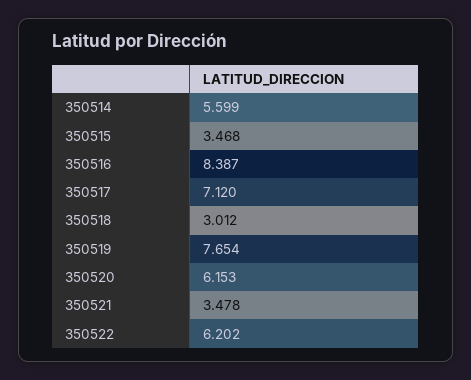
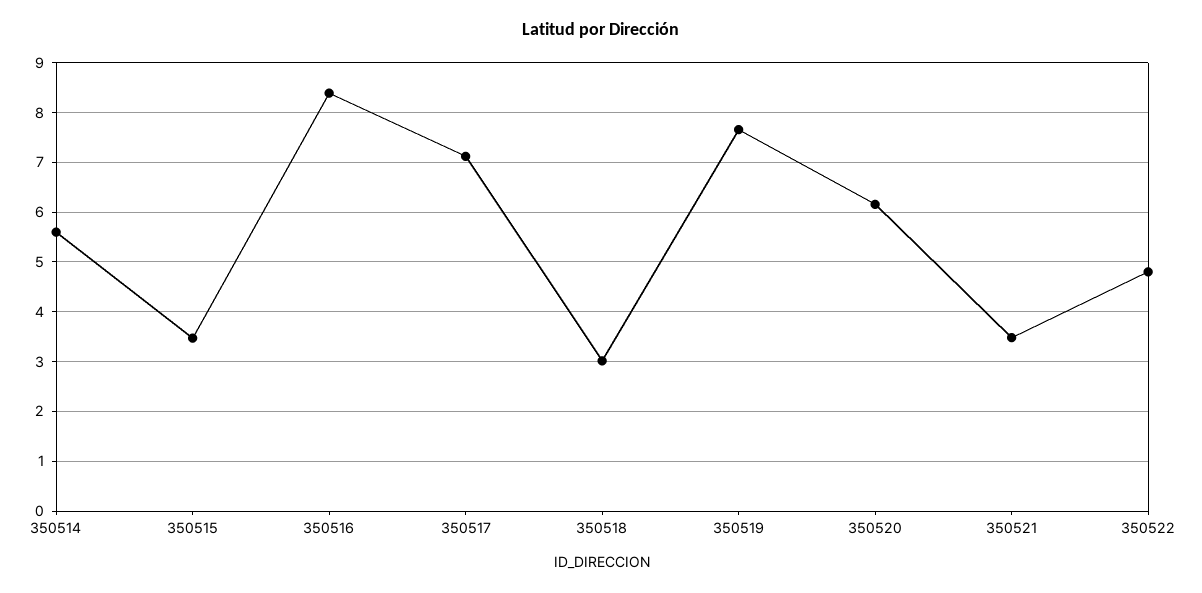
350522: 6.202 -> 4.8

